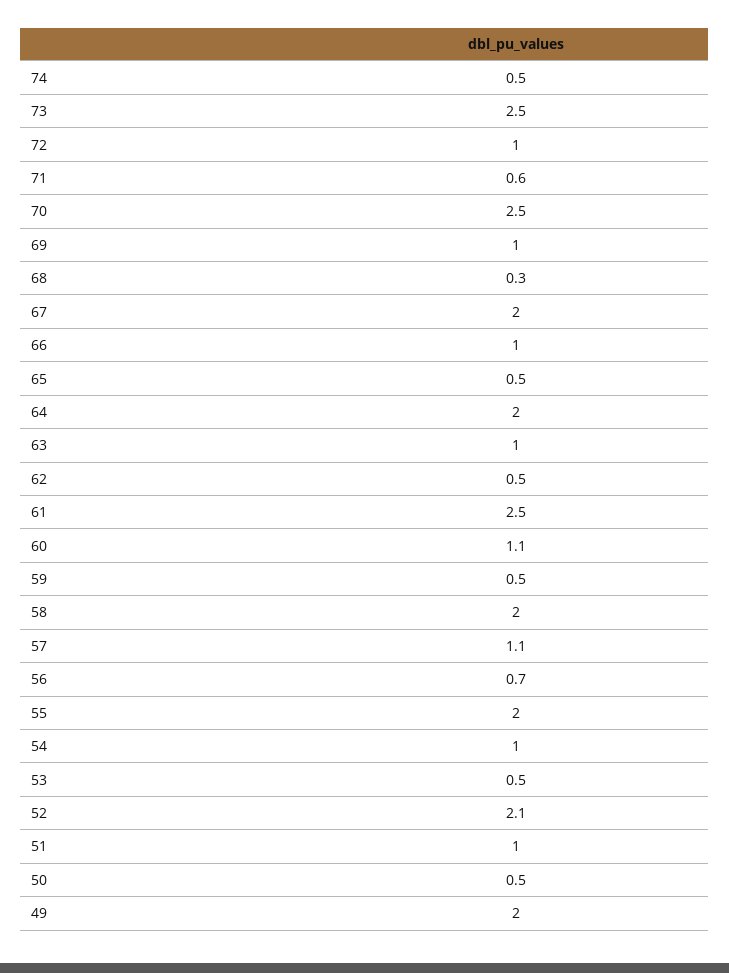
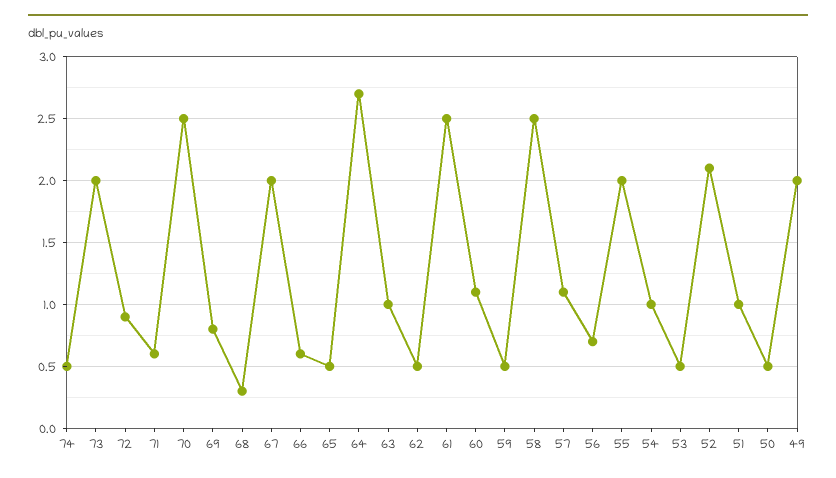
73: 2.5 -> 2
72: 1 -> 0.9
69: 1 -> 0.8
66: 1 -> 0.6
64: 2 -> 2.7
58: 2 -> 2.5

